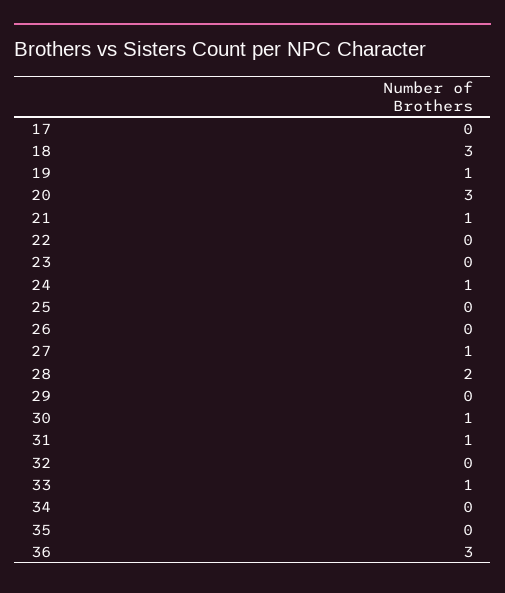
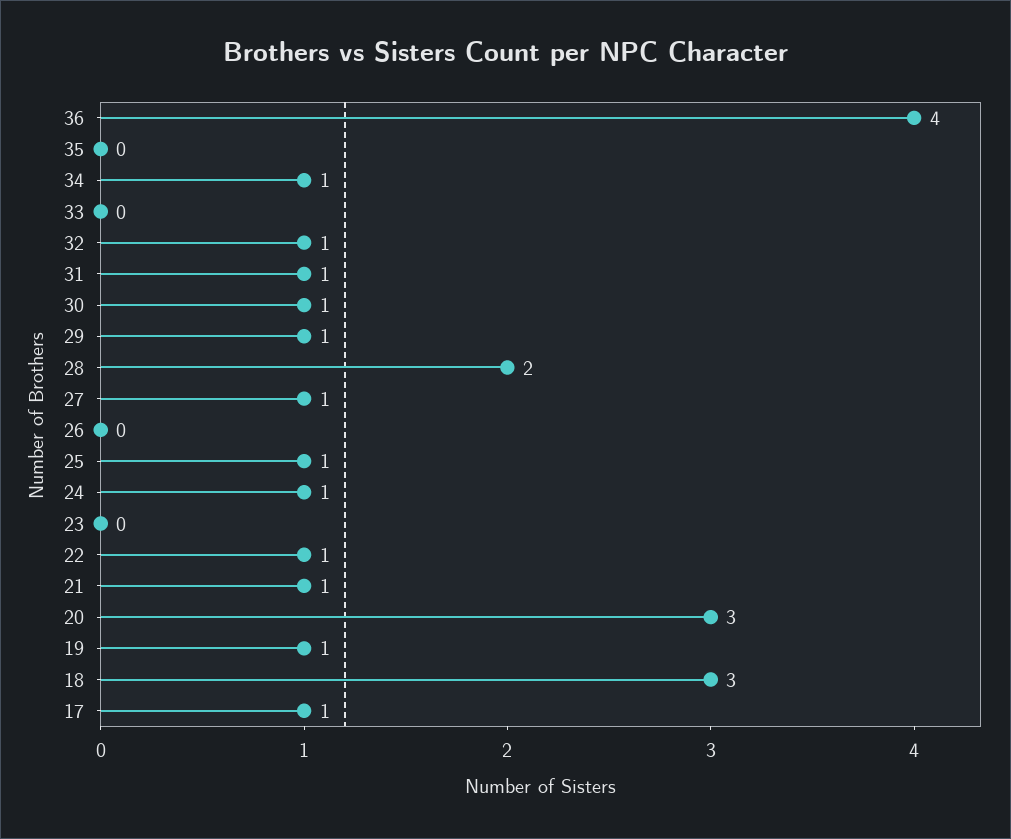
17: 0 -> 1
22: 0 -> 1
25: 0 -> 1
29: 0 -> 1
32: 0 -> 1
33: 1 -> 0
34: 0 -> 1
36: 3 -> 4

